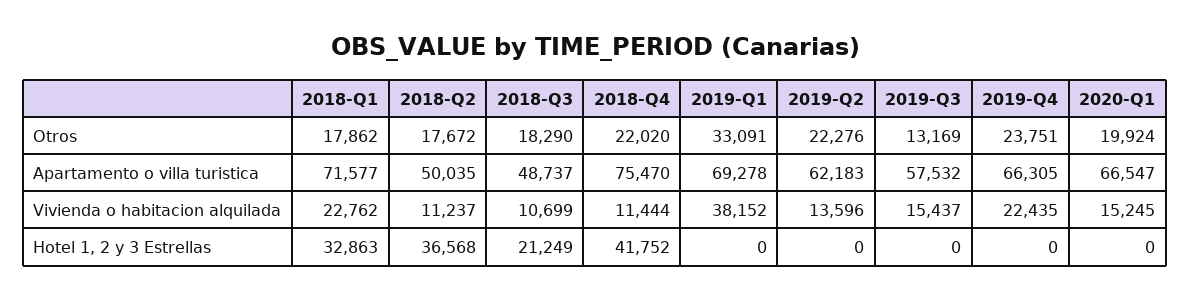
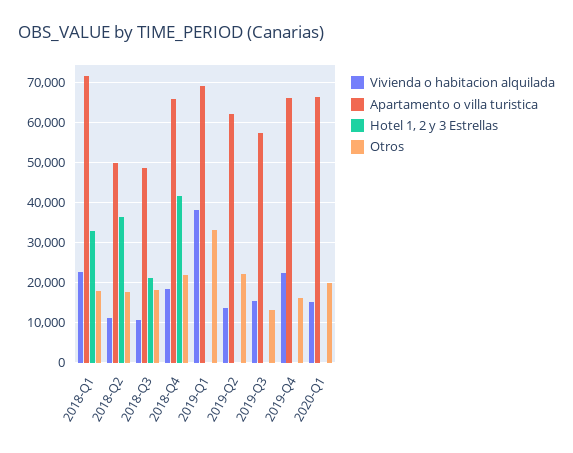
Otros, 2019-Q4: 23751 -> 16000
Apartamento o villa turistica, 2018-Q4: 75470 -> 66000
Vivienda o habitacion alquilada, 2018-Q4: 11444 -> 18000

